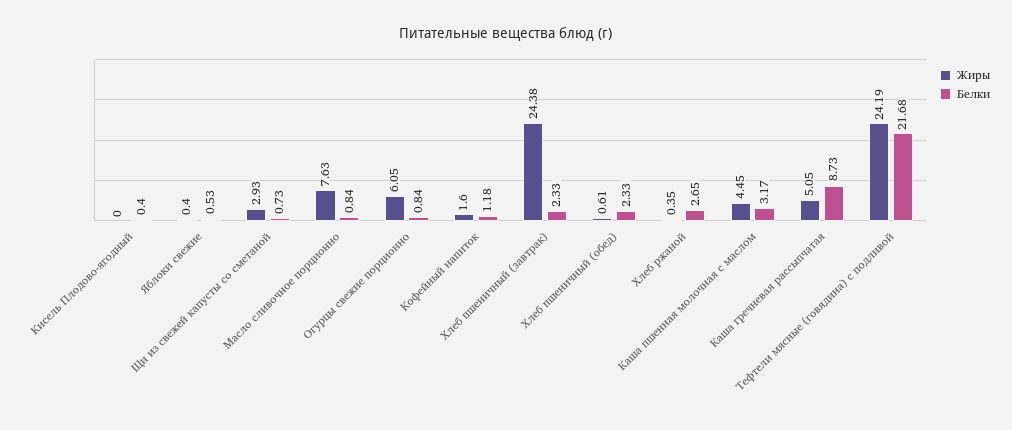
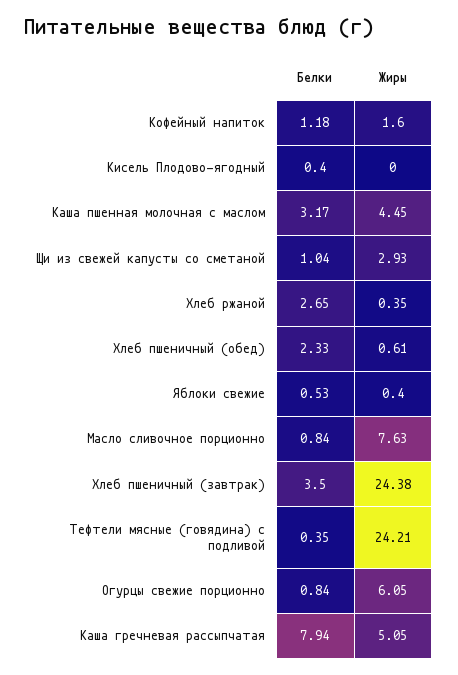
Белки, Щи из свежей капусты со сметаной: 0.73 -> 1.04
Белки, Хлеб пшеничный (завтрак): 2.33 -> 3.5
Белки, Каша гречневая рассыпчатая: 8.73 -> 7.94
Жиры, Тефтели мясные (говядина) с подливой: 24.19 -> 24.21
Белки, Тефтели мясные (говядина) с подливой: 21.68 -> 0.35

